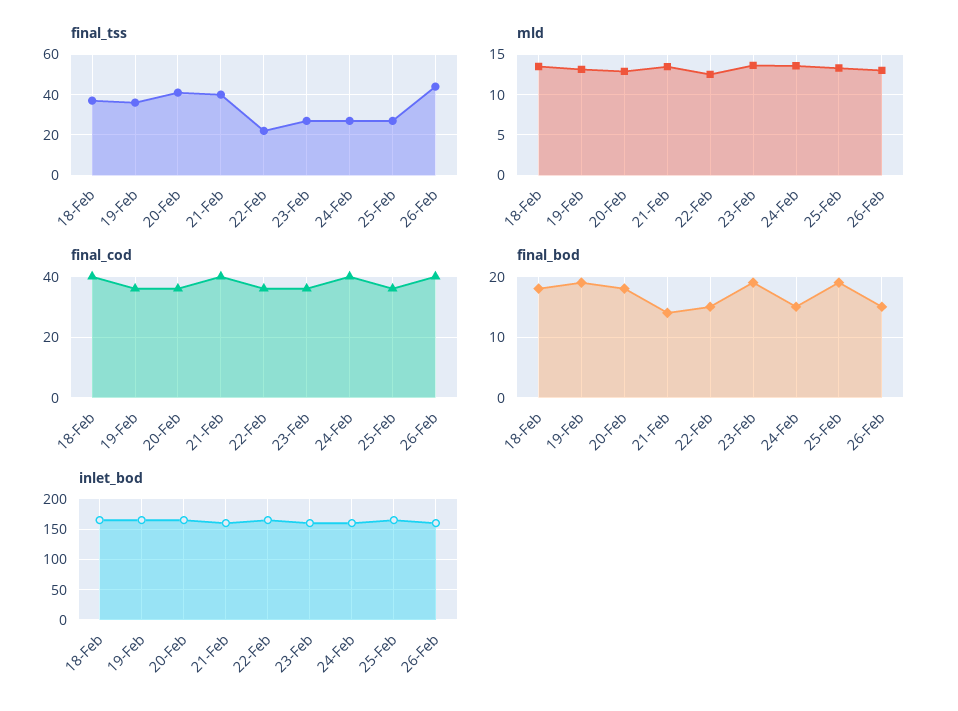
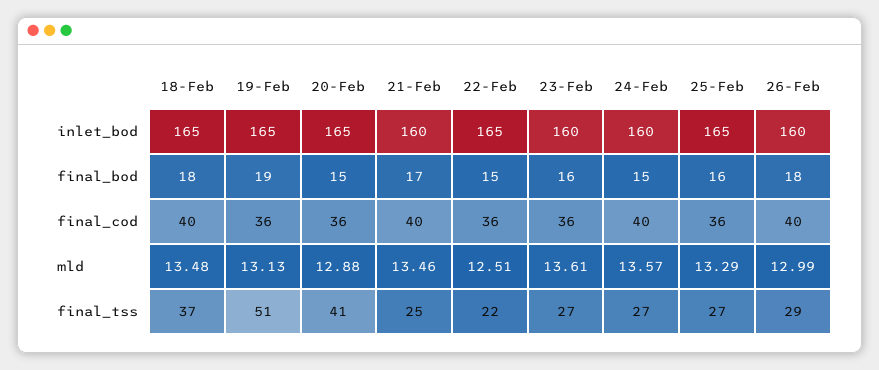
final_tss, 19-Feb: 35 -> 51
final_tss, 21-Feb: 40 -> 25
final_tss, 26-Feb: 45 -> 29
final_bod, 20-Feb: 18 -> 15
final_bod, 21-Feb: 14 -> 17
final_bod, 23-Feb: 19 -> 16
final_bod, 25-Feb: 19 -> 16
final_bod, 26-Feb: 15 -> 18

